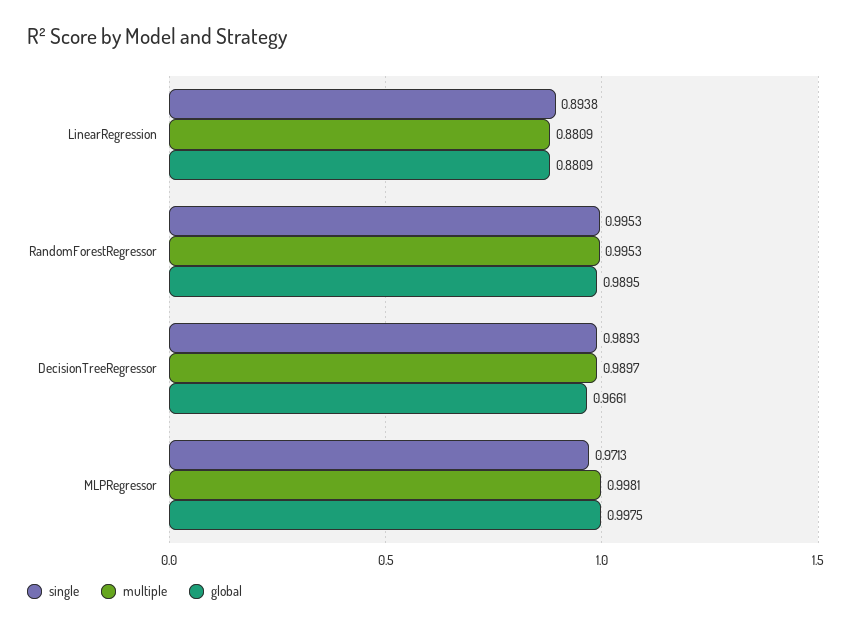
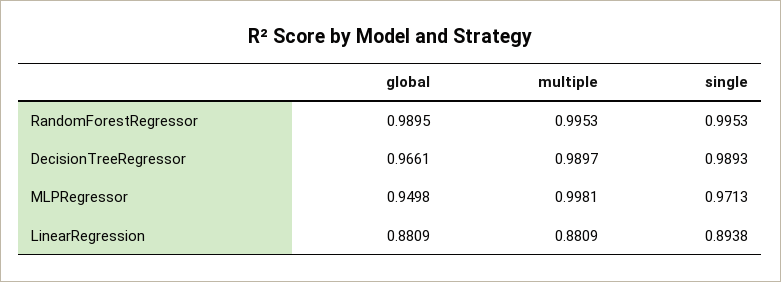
global, MLPRegressor: 0.9975 -> 0.9498

